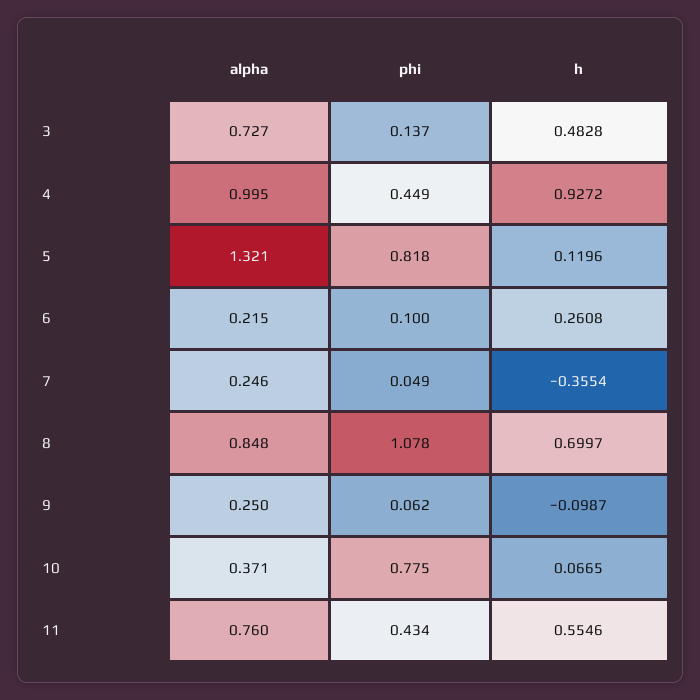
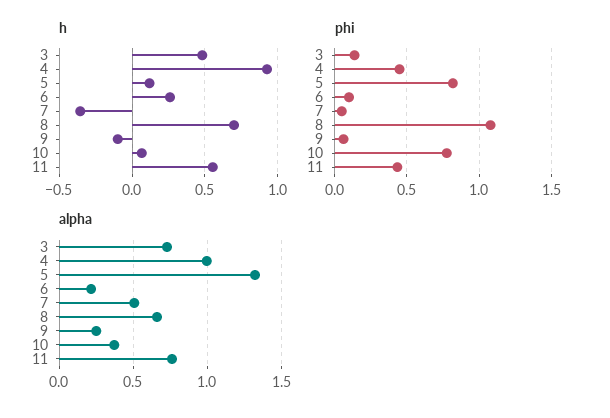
alpha, 7: 0.246 -> 0.5
alpha, 8: 0.848 -> 0.65

